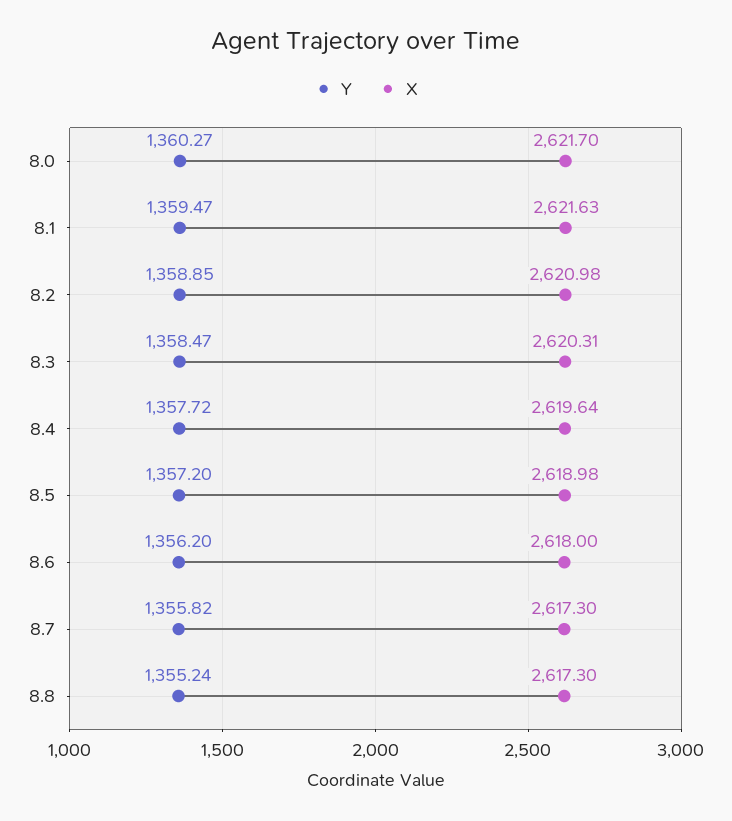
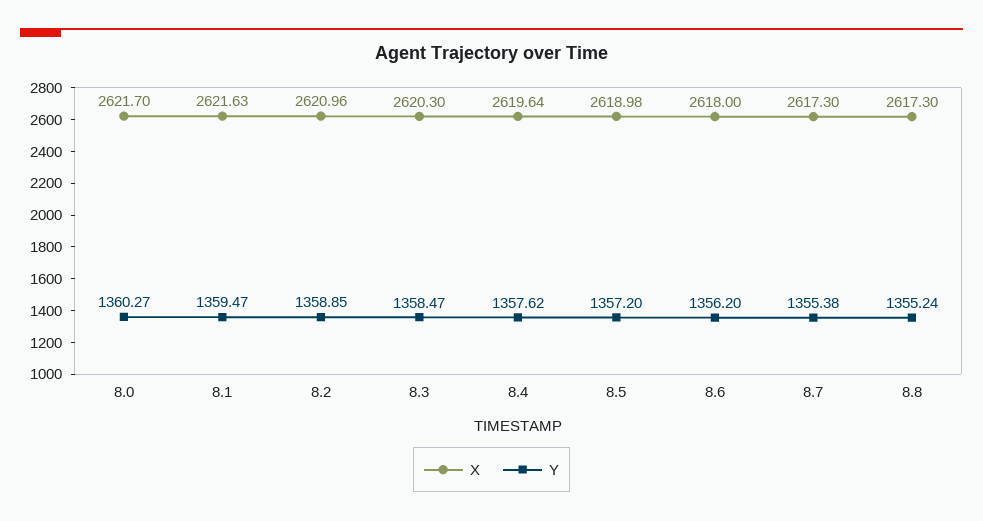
X, 8.2: 2620.98 -> 2620.96
X, 8.3: 2620.31 -> 2620.3
Y, 8.4: 1357.72 -> 1357.62
Y, 8.7: 1355.82 -> 1355.38

